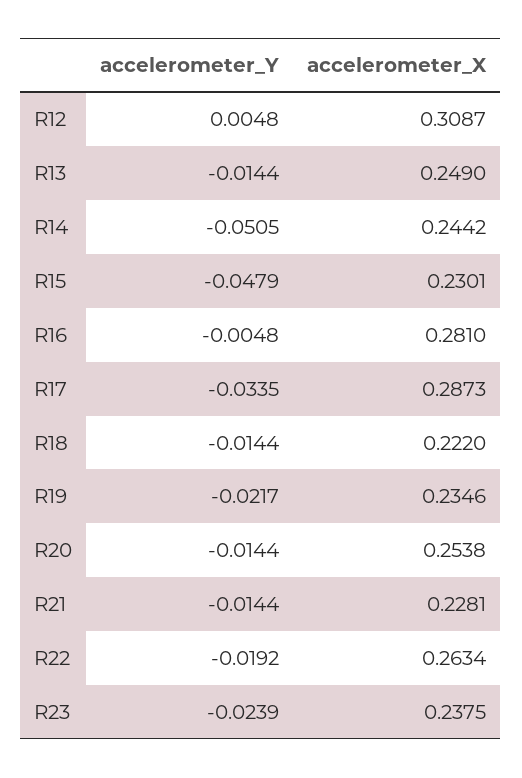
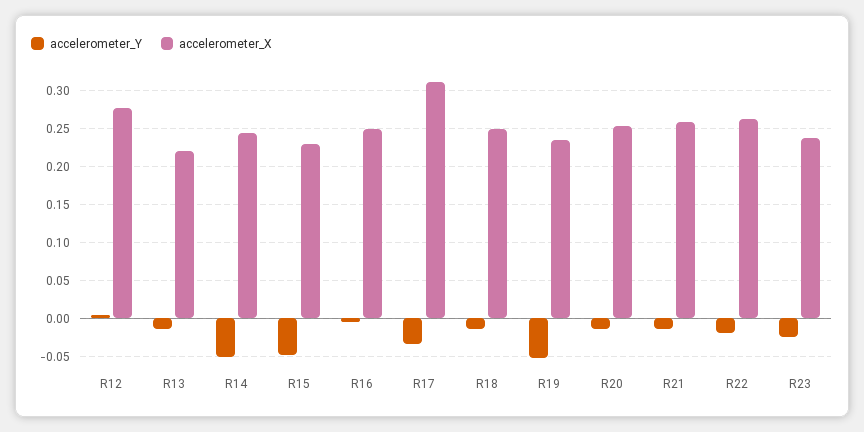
accelerometer_X, R12: 0.3087 -> 0.28
accelerometer_X, R13: 0.249 -> 0.22
accelerometer_X, R16: 0.281 -> 0.25
accelerometer_X, R17: 0.2873 -> 0.31
accelerometer_X, R18: 0.222 -> 0.25
accelerometer_Y, R19: -0.0217 -> -0.05
accelerometer_X, R21: 0.2281 -> 0.26

